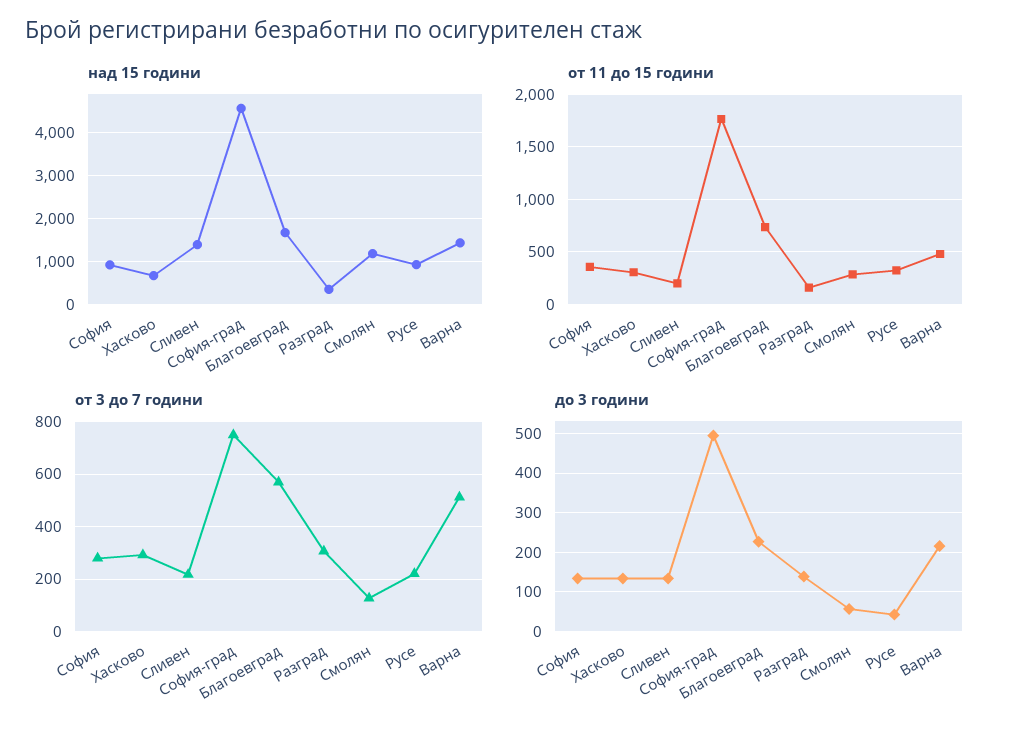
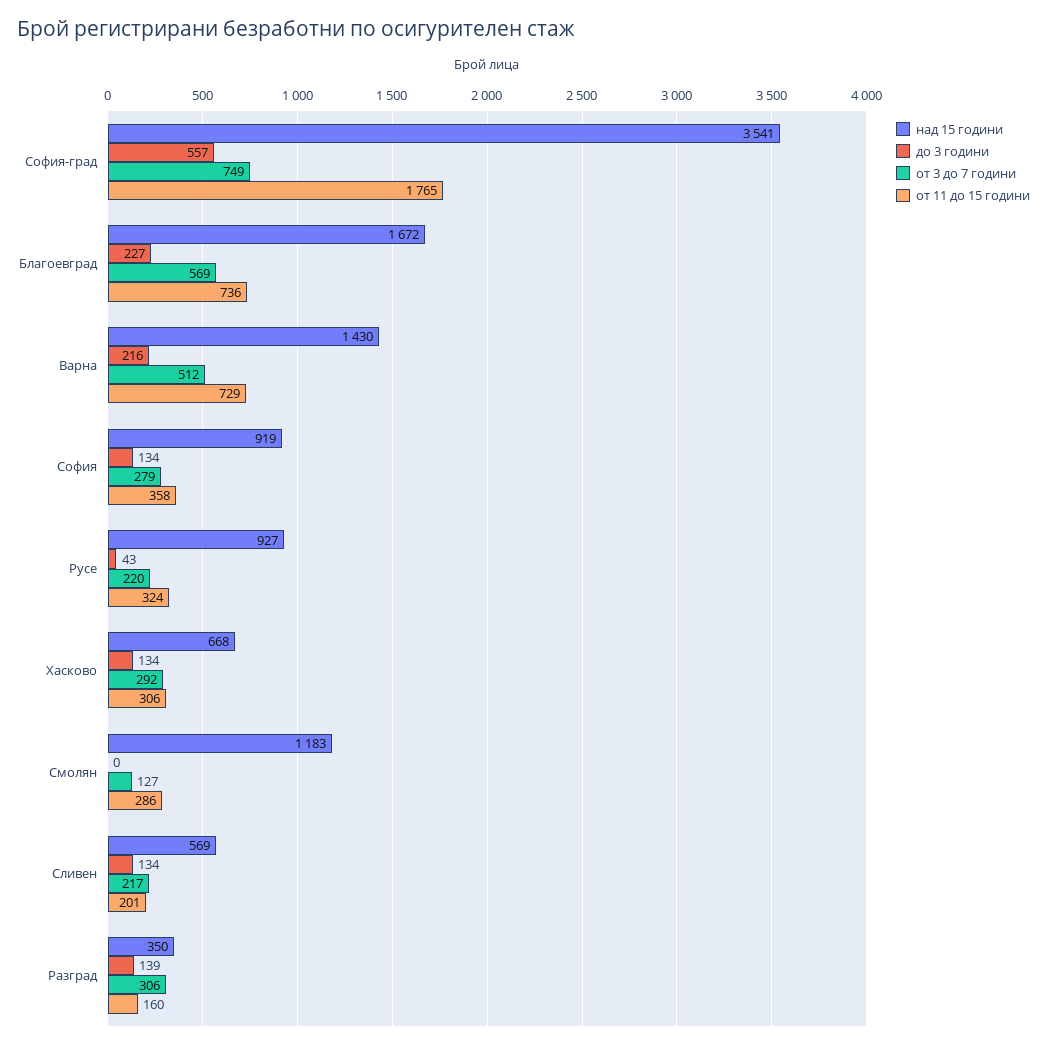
над 15 години, Сливен: 1400 -> 569
над 15 години, София-град: 4600 -> 3541
от 11 до 15 години, Варна: 500 -> 729
до 3 години, София-град: 500 -> 557
до 3 години, Смолян: 60 -> 0

